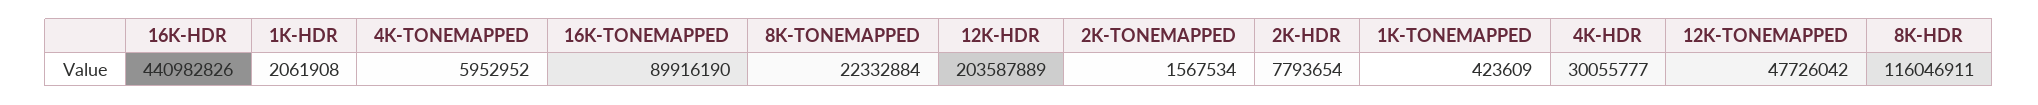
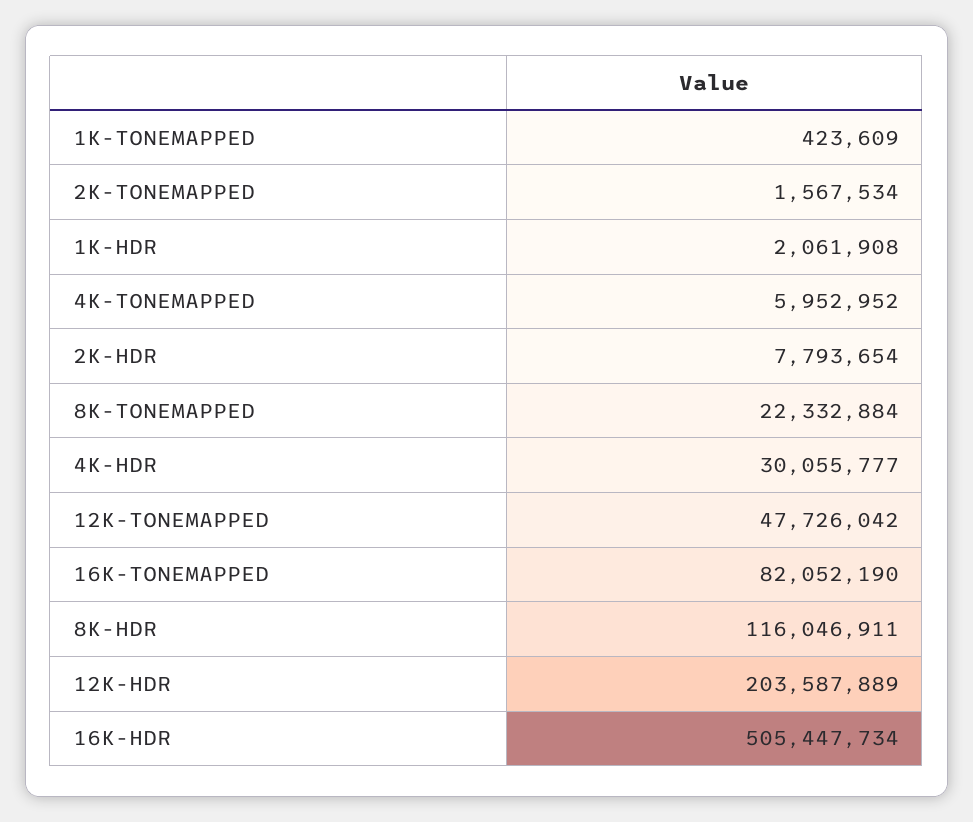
16K-HDR: 440982826 -> 505447734
16K-TONEMAPPED: 89916190 -> 82052190

